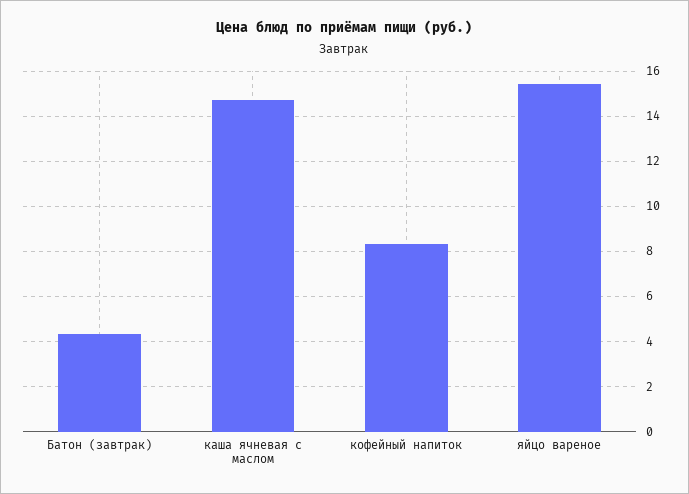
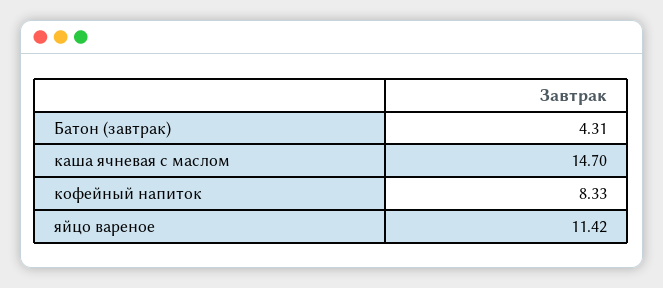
яйцо вареное: 15.5 -> 11.42

